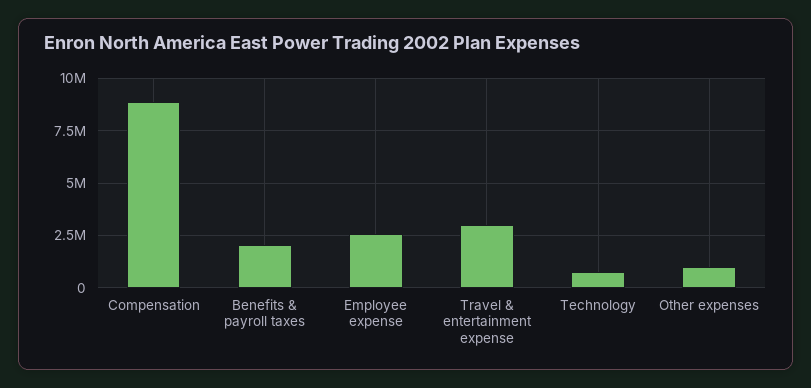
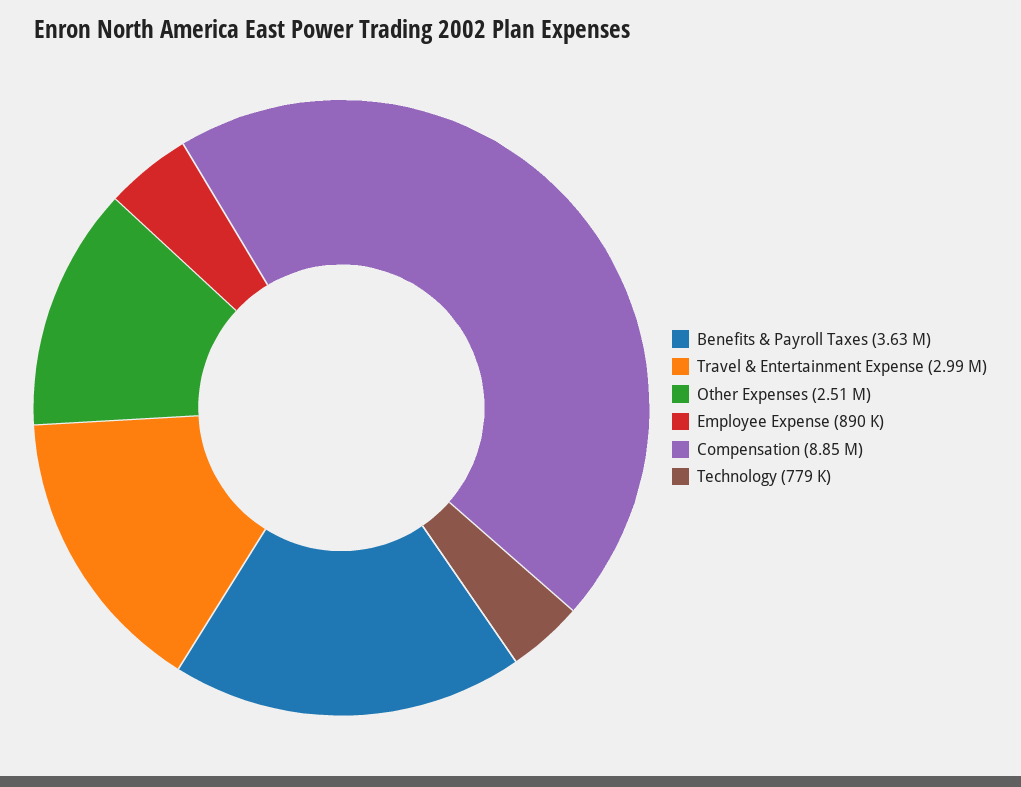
Benefits & payroll taxes: 2000000 -> 3630000
Employee expense: 2500000 -> 890000
Other expenses: 1000000 -> 2510000

